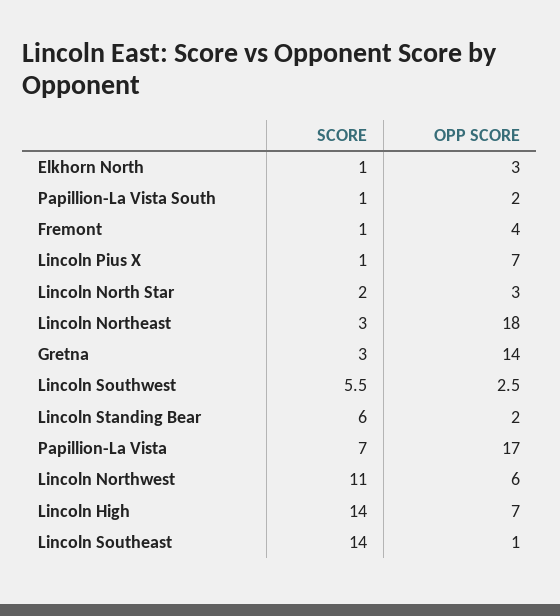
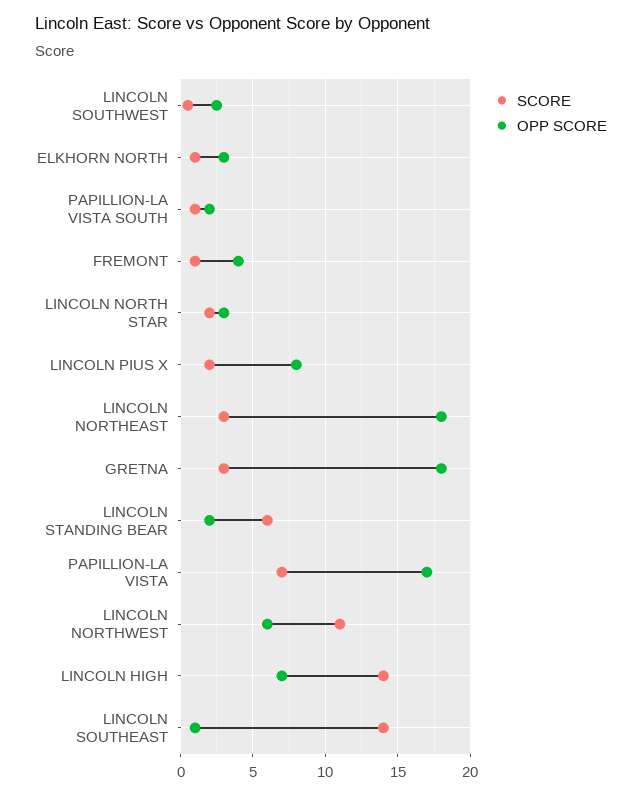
SCORE, Lincoln Pius X: 1 -> 2
OPP SCORE, Lincoln Pius X: 7 -> 8
OPP SCORE, Gretna: 14 -> 18
SCORE, Lincoln Southwest: 5.5 -> 0.5

